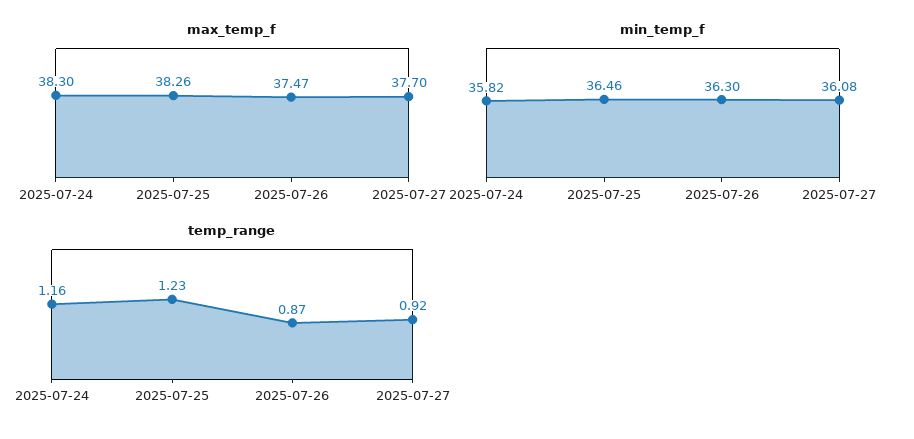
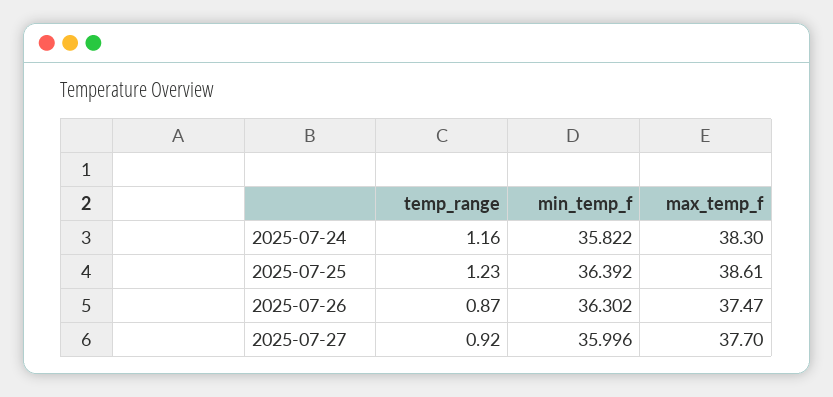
max_temp_f, 2025-07-25: 38.26 -> 38.61
min_temp_f, 2025-07-25: 36.46 -> 36.392
min_temp_f, 2025-07-27: 36.08 -> 35.996

